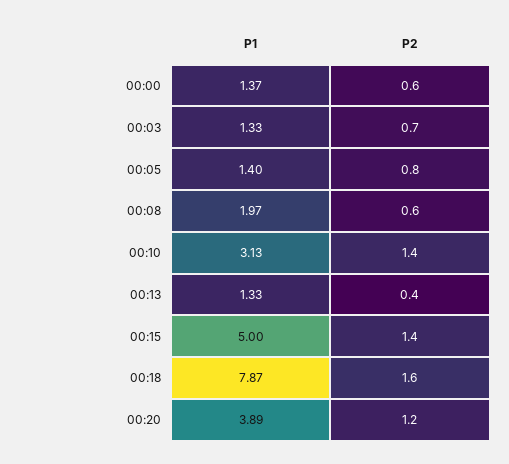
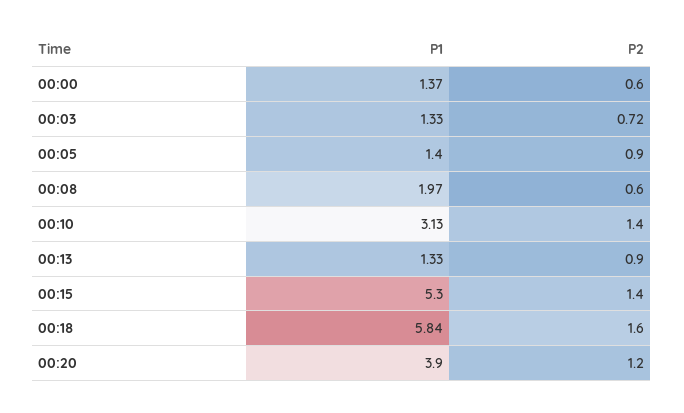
P2, 00:03: 0.7 -> 0.72
P2, 00:05: 0.8 -> 0.9
P2, 00:13: 0.4 -> 0.9
P1, 00:15: 5 -> 5.3
P1, 00:18: 7.87 -> 5.84
P1, 00:20: 3.89 -> 3.9

